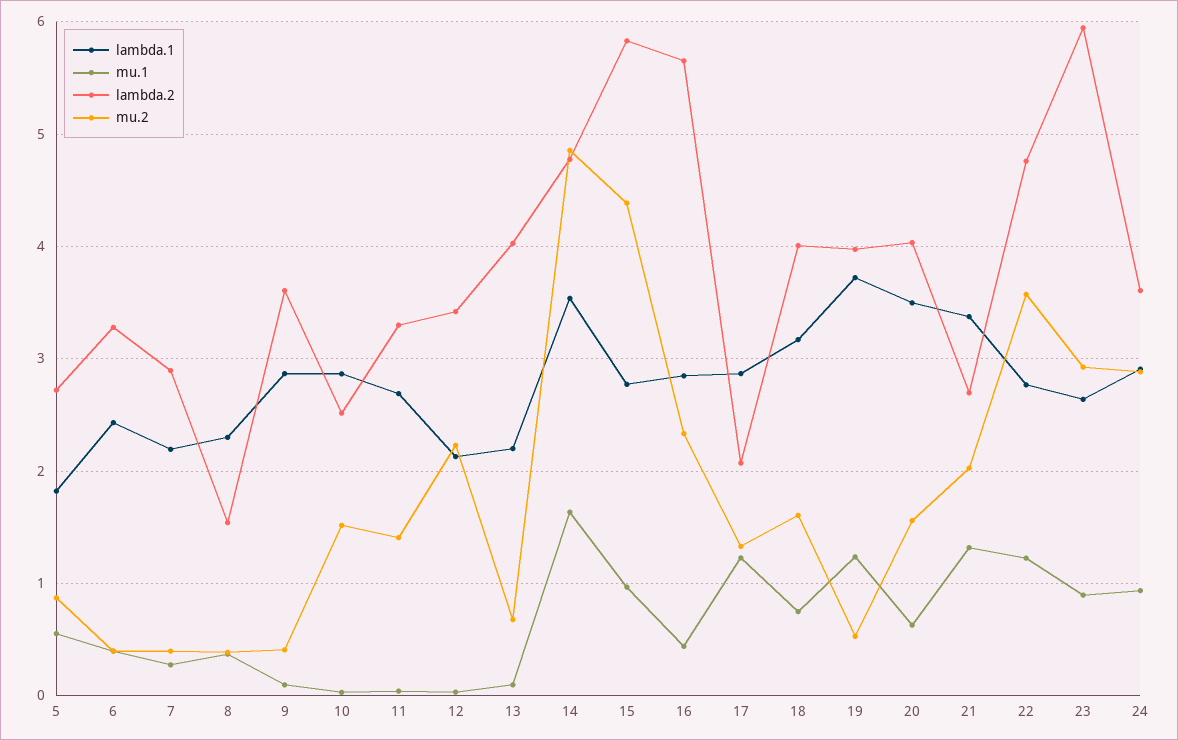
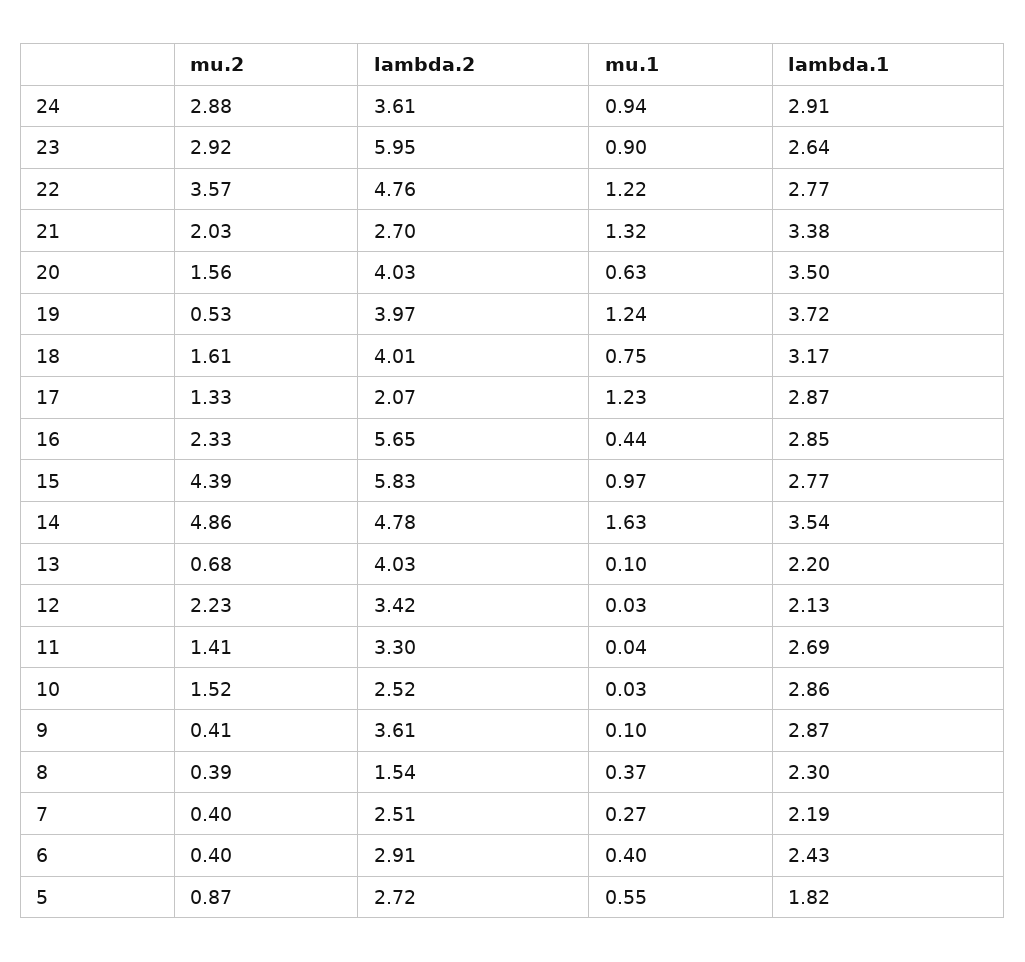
lambda.2, 6: 3.3 -> 2.91
lambda.2, 7: 2.9 -> 2.51

